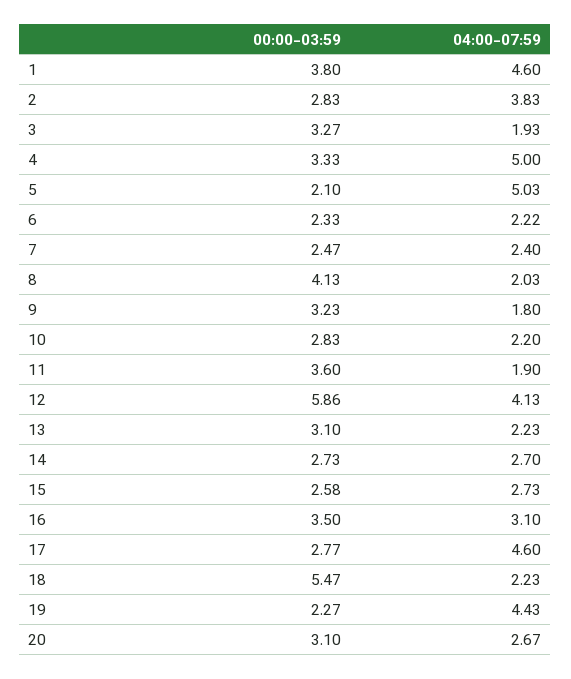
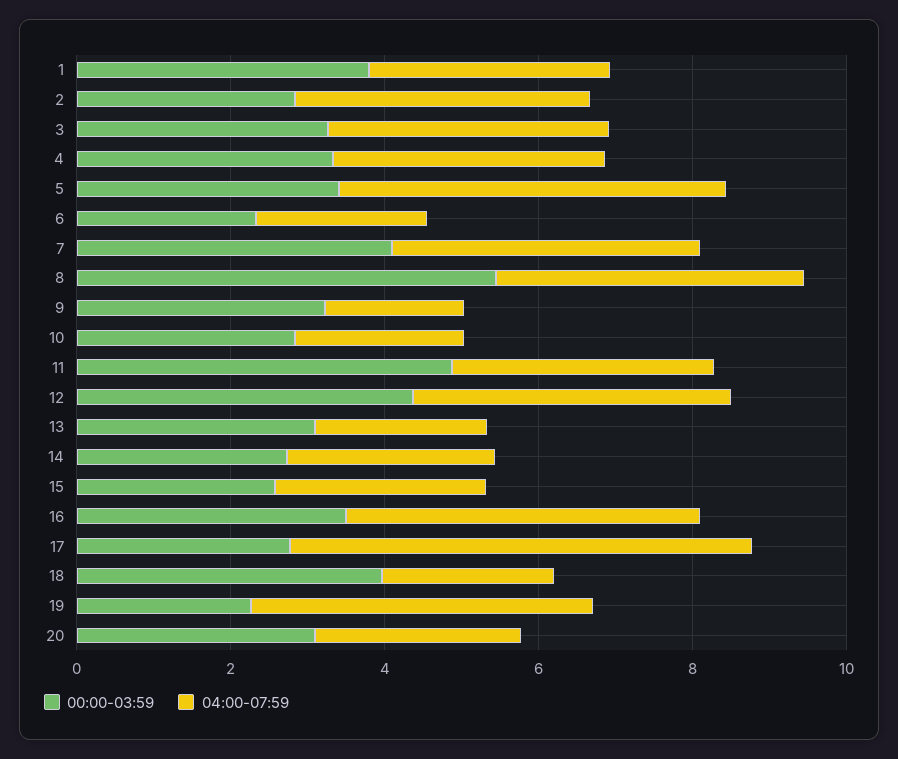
04:00-07:59, 1: 4.6 -> 3
04:00-07:59, 3: 1.93 -> 3.5
04:00-07:59, 4: 5 -> 3.5
00:00-03:59, 5: 2.1 -> 3.5
00:00-03:59, 7: 2.47 -> 4
04:00-07:59, 7: 2.4 -> 4
00:00-03:59, 8: 4.13 -> 5.5
04:00-07:59, 8: 2.03 -> 4
00:00-03:59, 11: 3.6 -> 5
04:00-07:59, 11: 1.9 -> 3.5
00:00-03:59, 12: 5.86 -> 4.5
04:00-07:59, 16: 3.1 -> 4.5
04:00-07:59, 17: 4.6 -> 6
00:00-03:59, 18: 5.47 -> 4

